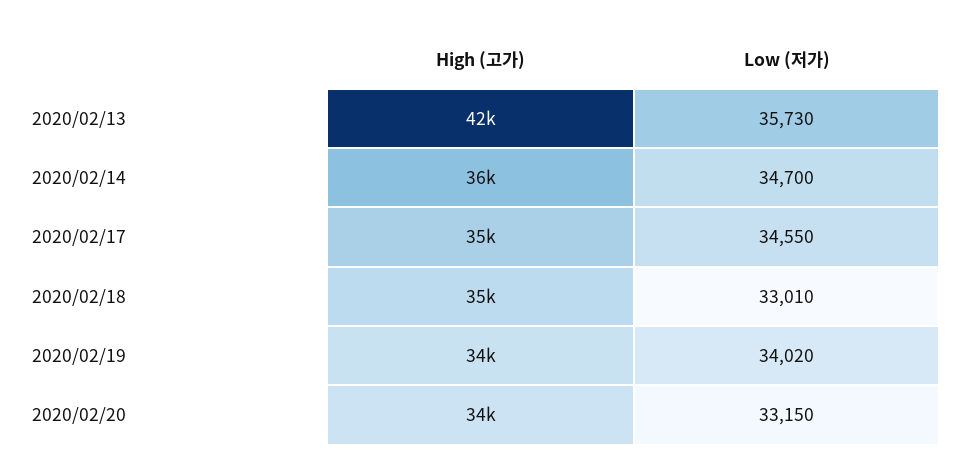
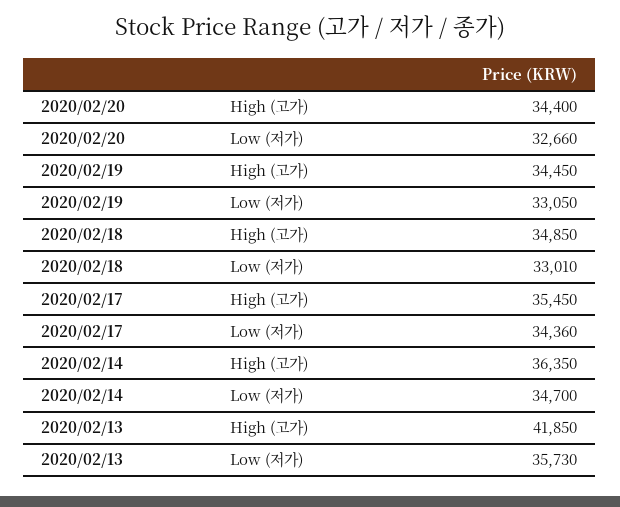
Low (저가), 2020/02/17: 34550 -> 34360
Low (저가), 2020/02/19: 34020 -> 33050
Low (저가), 2020/02/20: 33150 -> 32660

